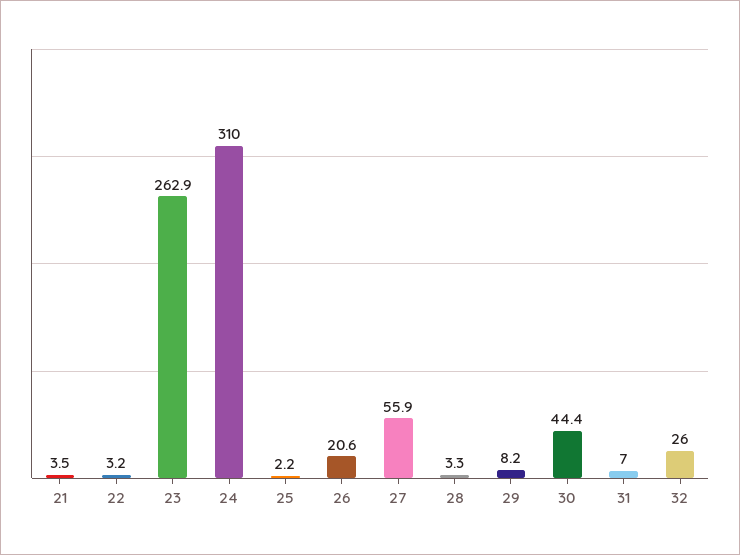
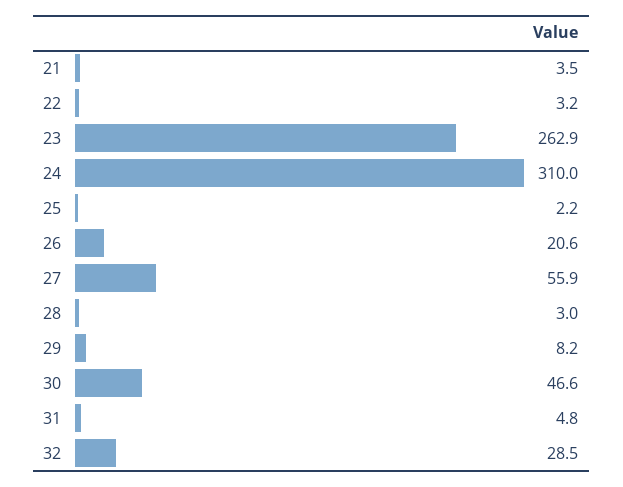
28: 3.3 -> 3
30: 44.4 -> 46.6
31: 7 -> 4.8
32: 26 -> 28.5

